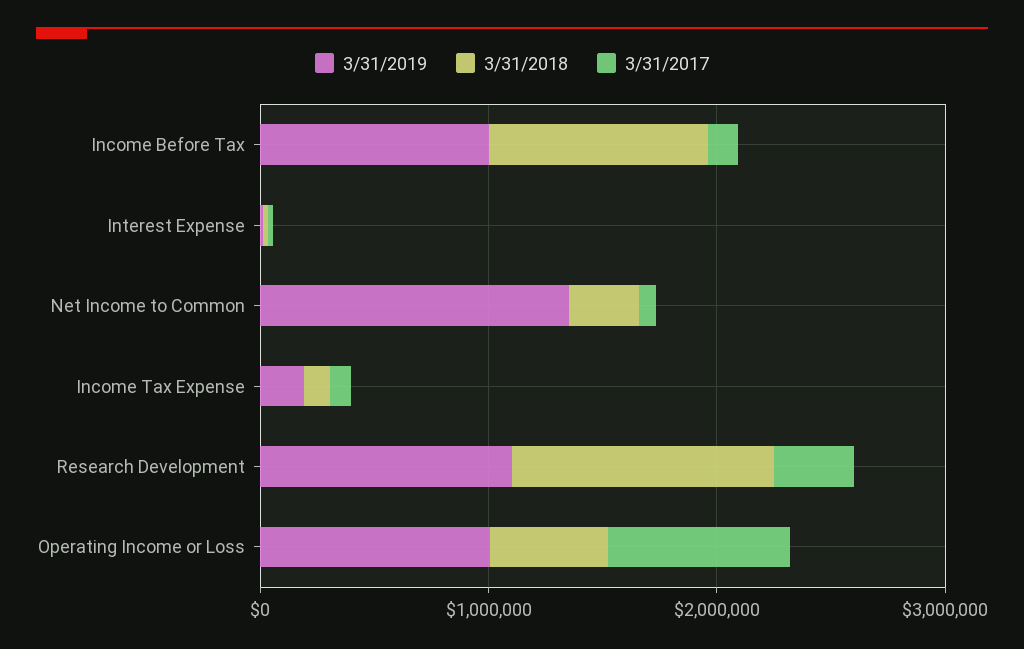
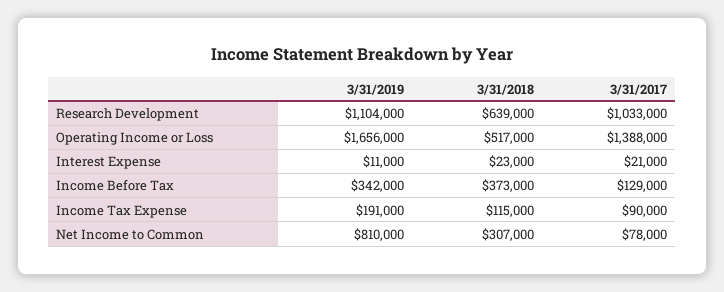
3/31/2019, Income Before Tax: 1000000 -> 342000
3/31/2018, Income Before Tax: 1000000 -> 373000
3/31/2019, Net Income to Common: 1400000 -> 810000
3/31/2018, Research Development: 1200000 -> 639000
3/31/2017, Research Development: 400000 -> 1033000
3/31/2019, Operating Income or Loss: 1000000 -> 1656000
3/31/2017, Operating Income or Loss: 800000 -> 1388000

